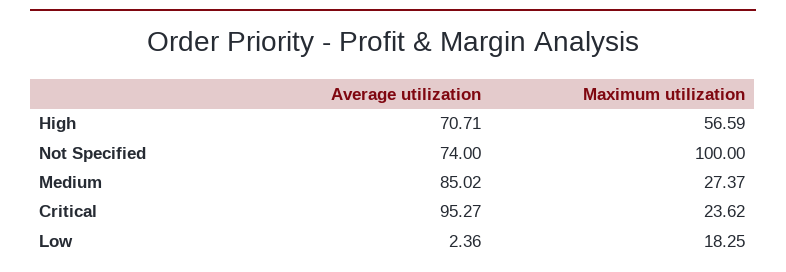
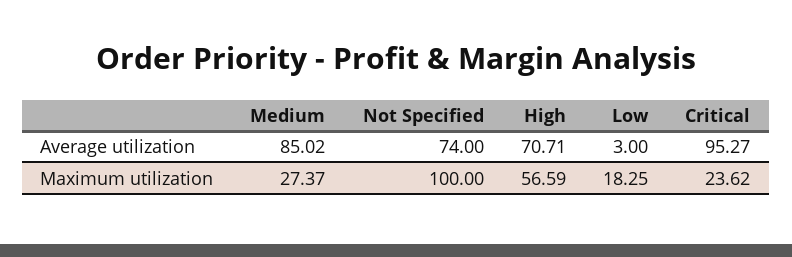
Average utilization, Low: 2.36 -> 3

